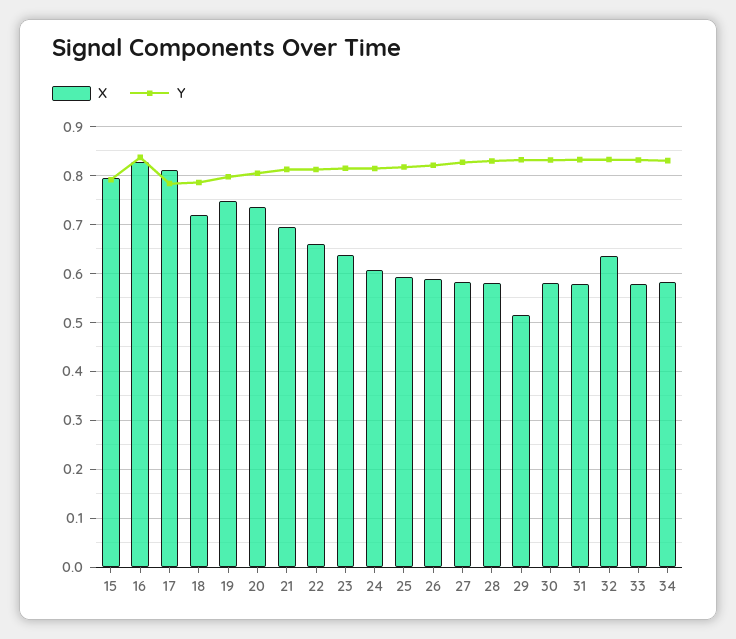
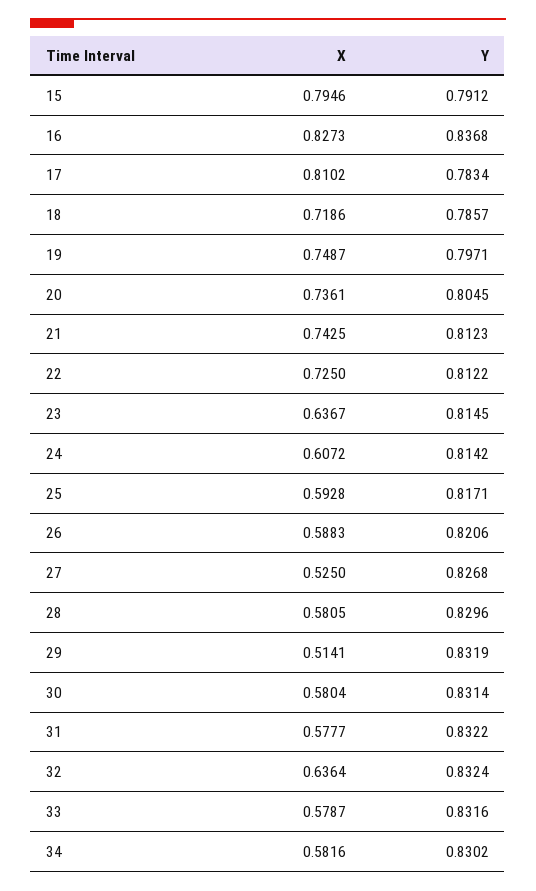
X, 21: 0.7 -> 0.7425
X, 22: 0.66 -> 0.725
X, 27: 0.58 -> 0.525

